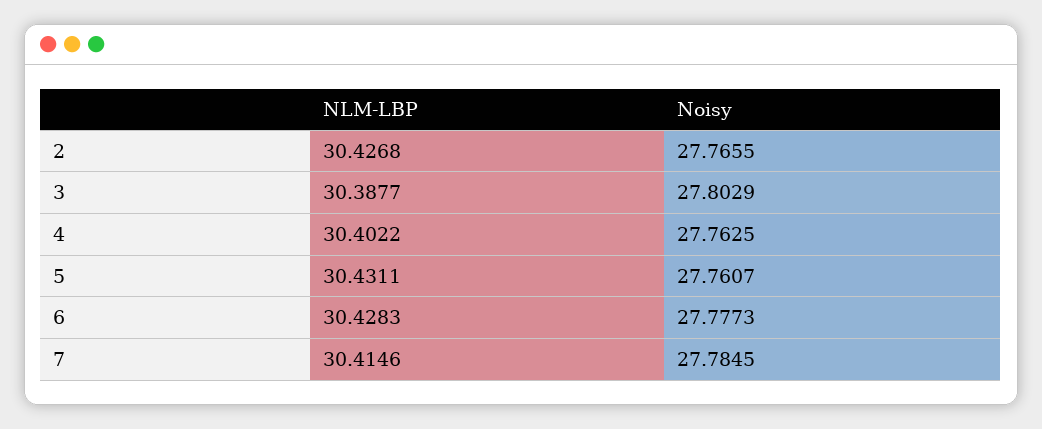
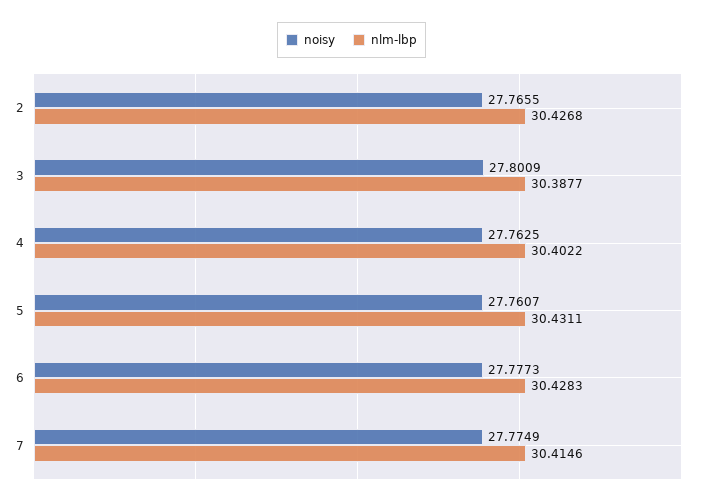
Noisy, 3: 27.8029 -> 27.8009
Noisy, 7: 27.7845 -> 27.7749

